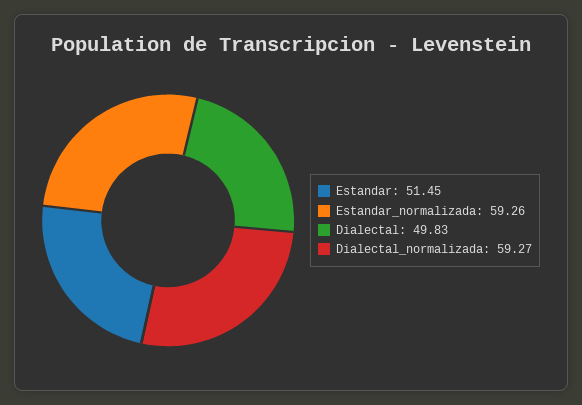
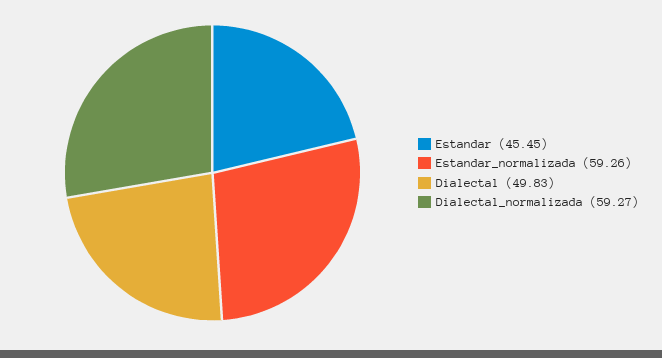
Estandar: 51.45 -> 45.45

